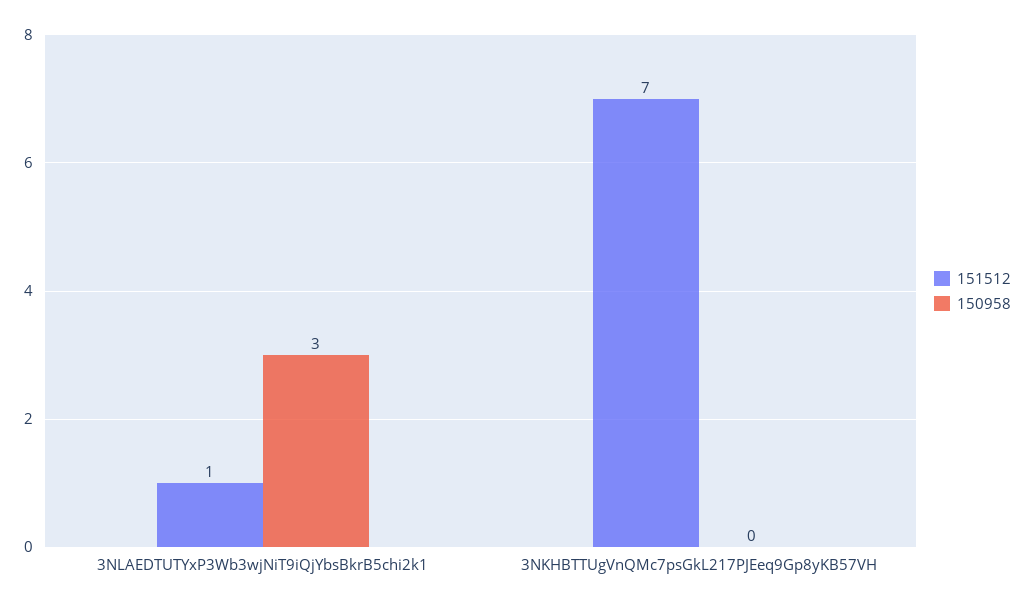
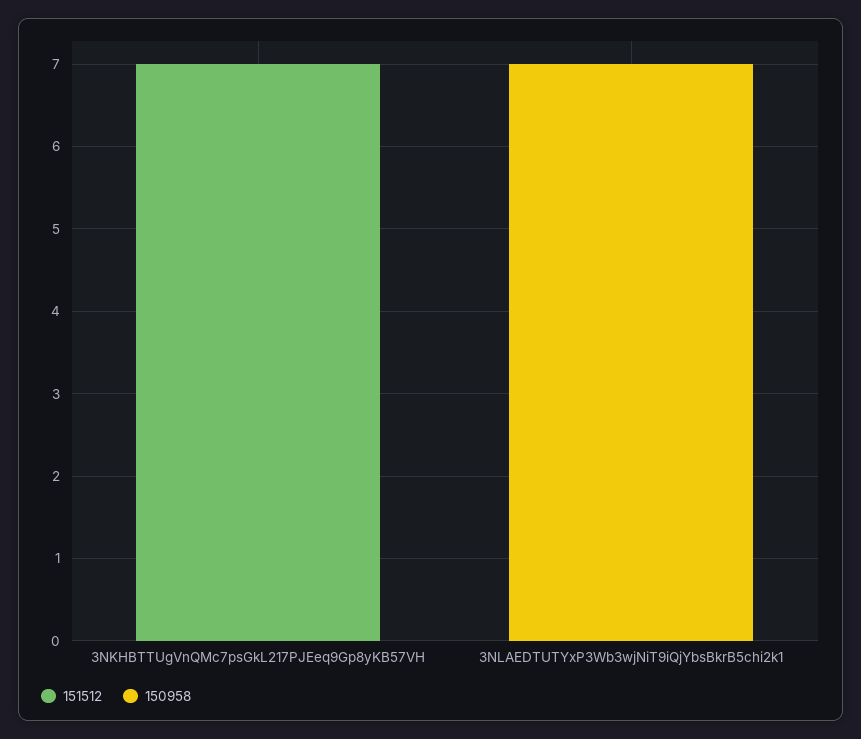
151512, 3NLAEDTUTYxP3Wb3wjNiT9iQjYbsBkrB5chi2k1: 1 -> 0
150958, 3NLAEDTUTYxP3Wb3wjNiT9iQjYbsBkrB5chi2k1: 3 -> 7

